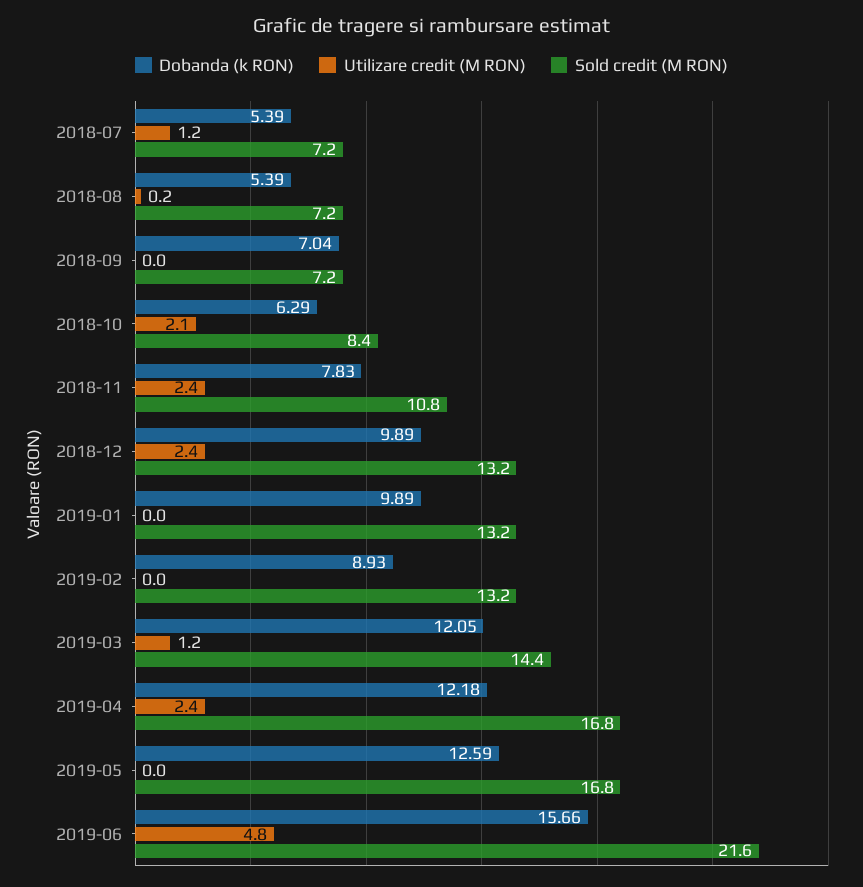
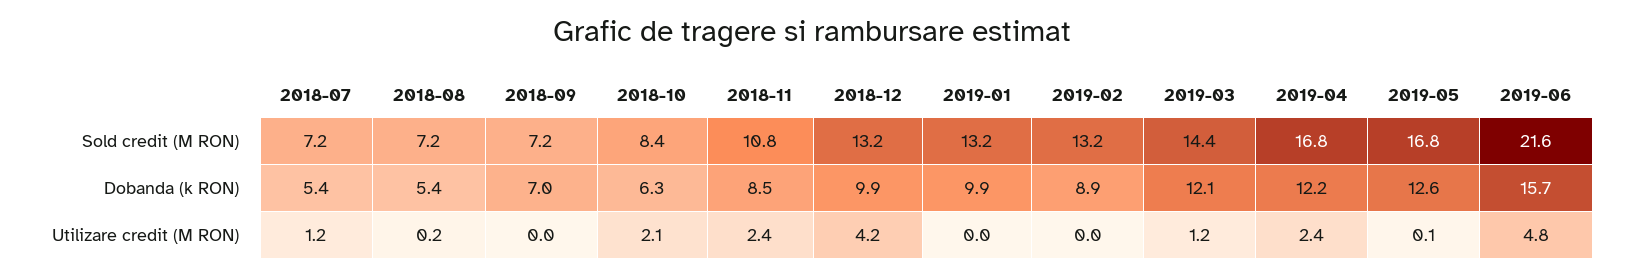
Dobanda (k RON), 2018-11: 7.83 -> 8.5
Utilizare credit (M RON), 2018-12: 2.4 -> 4.2
Utilizare credit (M RON), 2019-05: 0 -> 0.1

